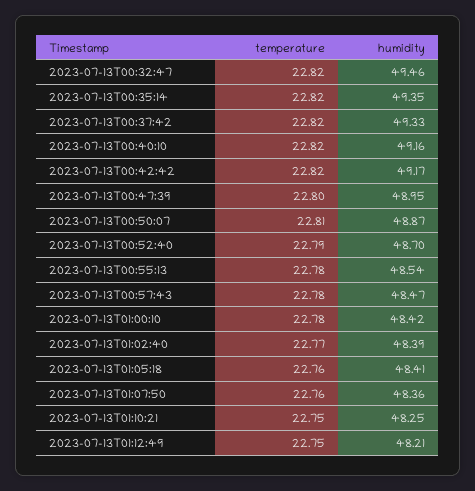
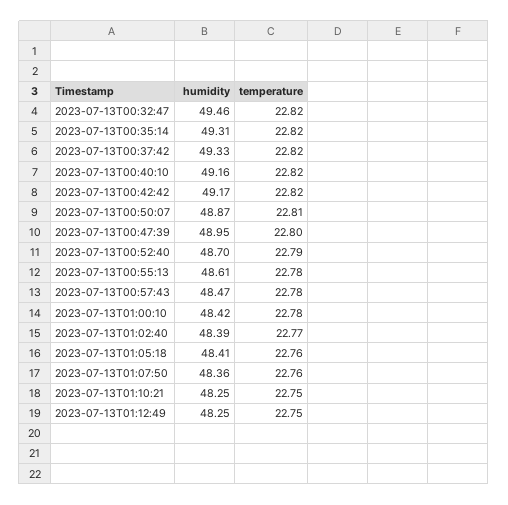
humidity, 2023-07-13T00:35:14: 49.35 -> 49.31
humidity, 2023-07-13T00:55:13: 48.54 -> 48.61
humidity, 2023-07-13T01:12:49: 48.21 -> 48.25

